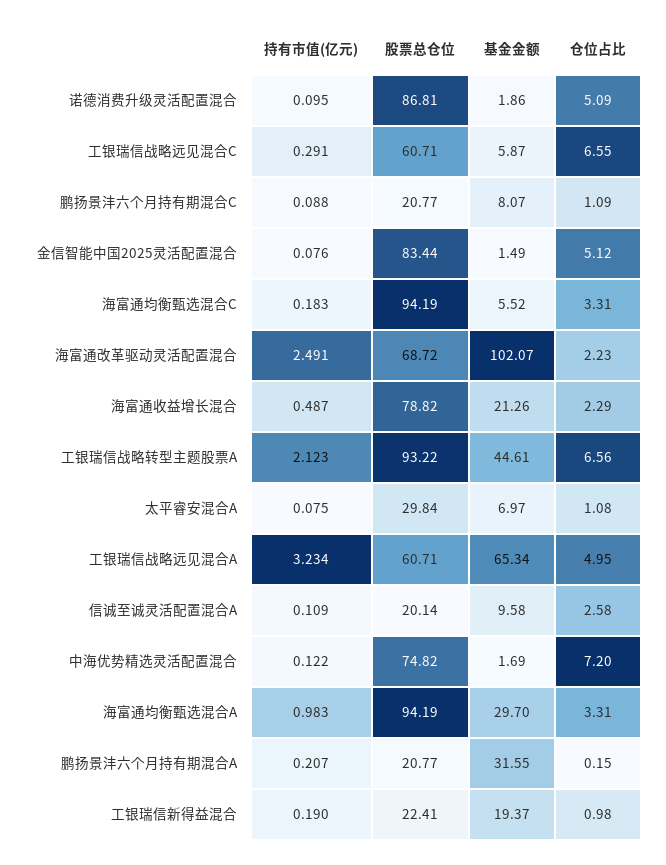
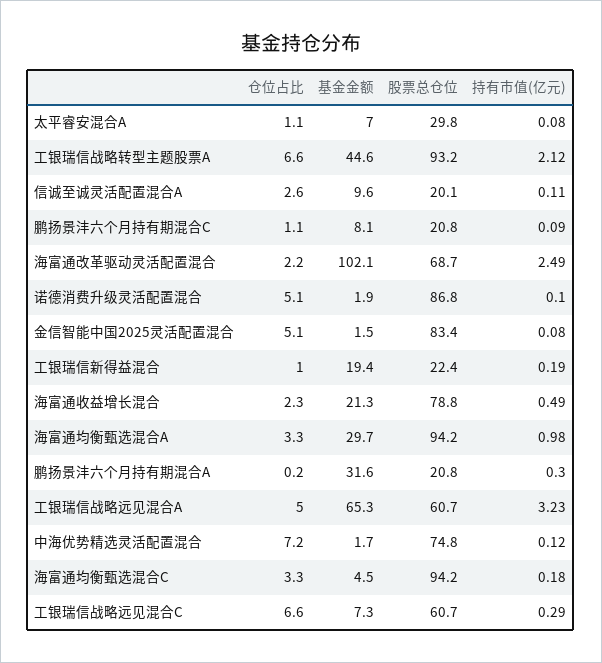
基金金额, 工银瑞信战略远见混合C: 5.87 -> 7.3
基金金额, 海富通均衡甄选混合C: 5.52 -> 4.5
持有市值(亿元), 鹏扬景沣六个月持有期混合A: 0.207 -> 0.3

